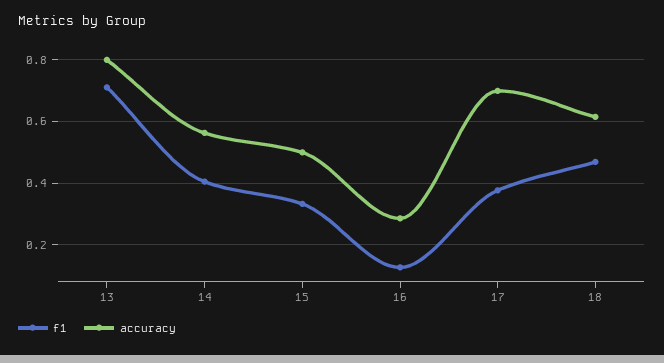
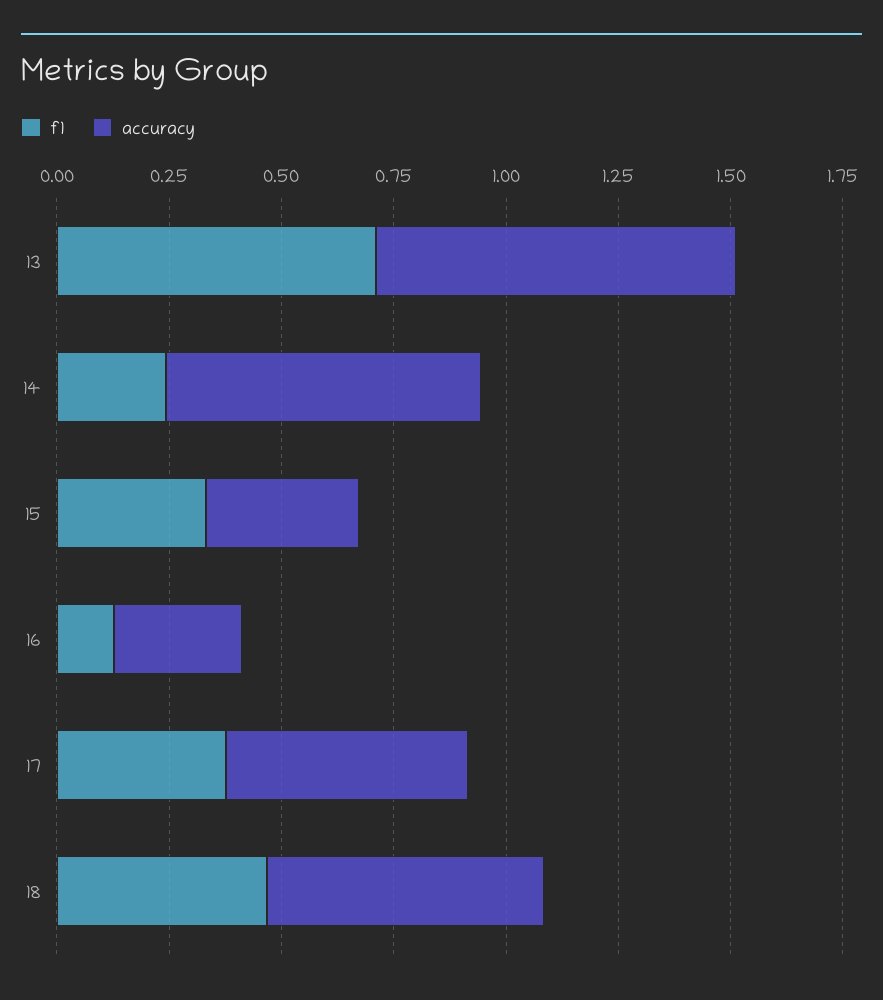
f1, 14: 0.4 -> 0.25
accuracy, 14: 0.56 -> 0.7
accuracy, 15: 0.5 -> 0.35
accuracy, 17: 0.7 -> 0.55

